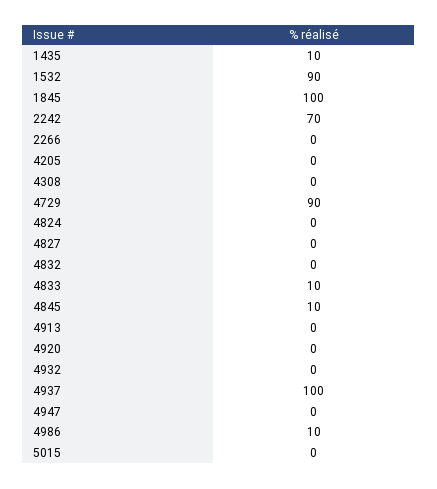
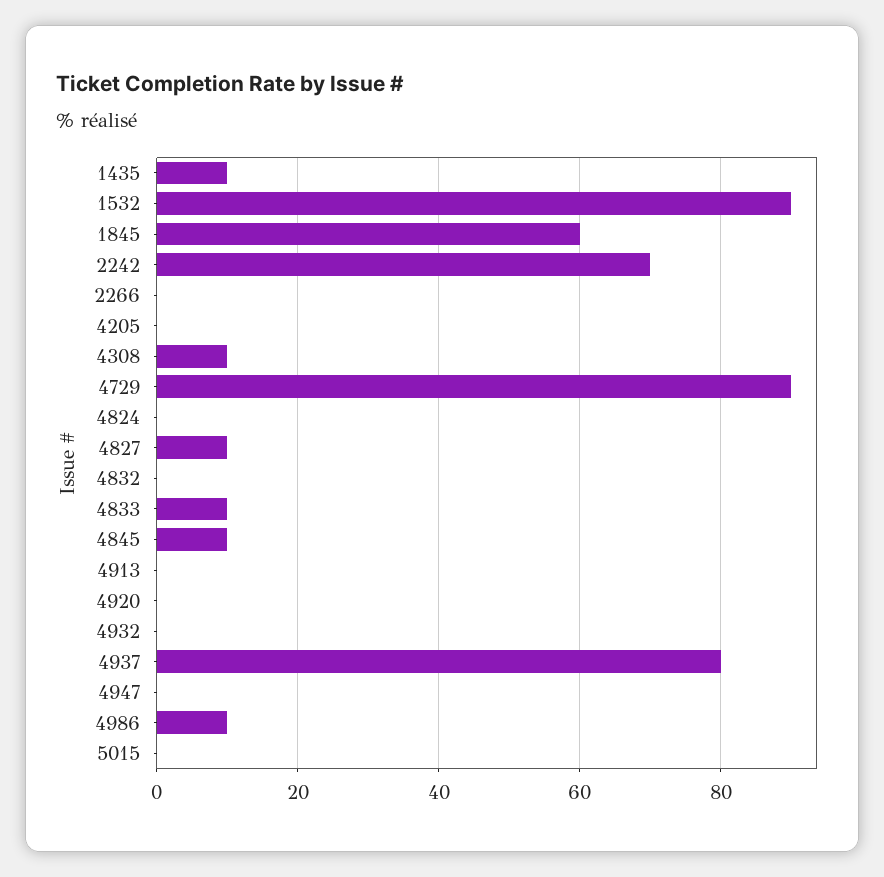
1845: 100 -> 60
4308: 0 -> 10
4827: 0 -> 10
4937: 100 -> 80

